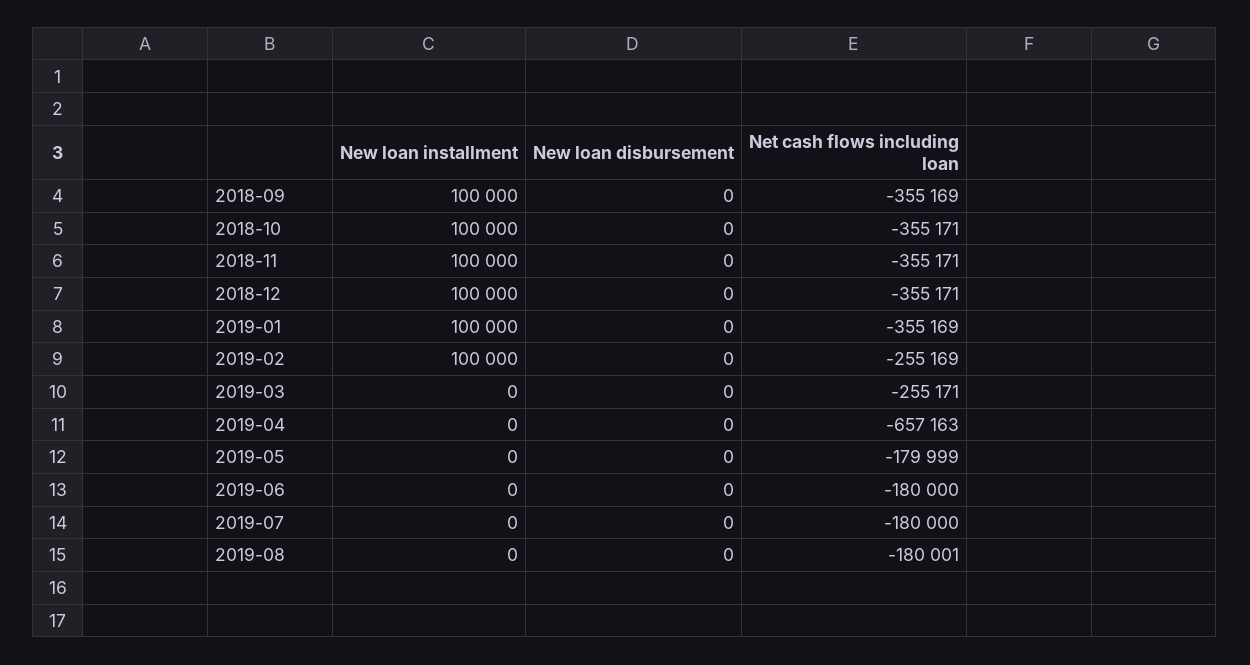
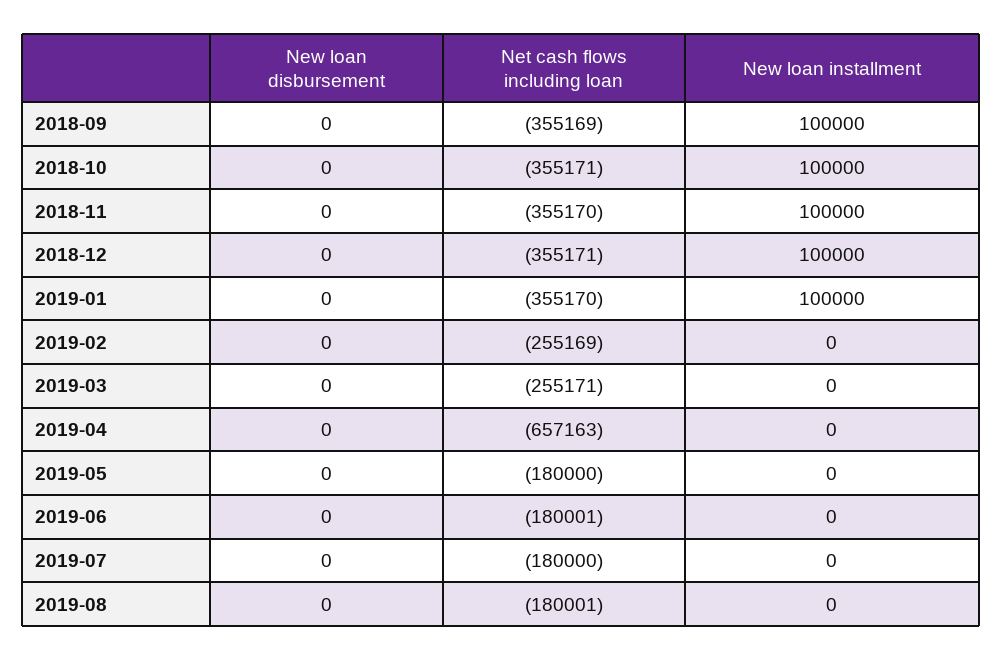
Net cash flows including loan, 2018-11: -355171 -> -355170
Net cash flows including loan, 2019-01: -355169 -> -355170
New loan installment, 2019-02: 100000 -> 0
Net cash flows including loan, 2019-05: -179999 -> -180000
Net cash flows including loan, 2019-06: -180000 -> -180001

